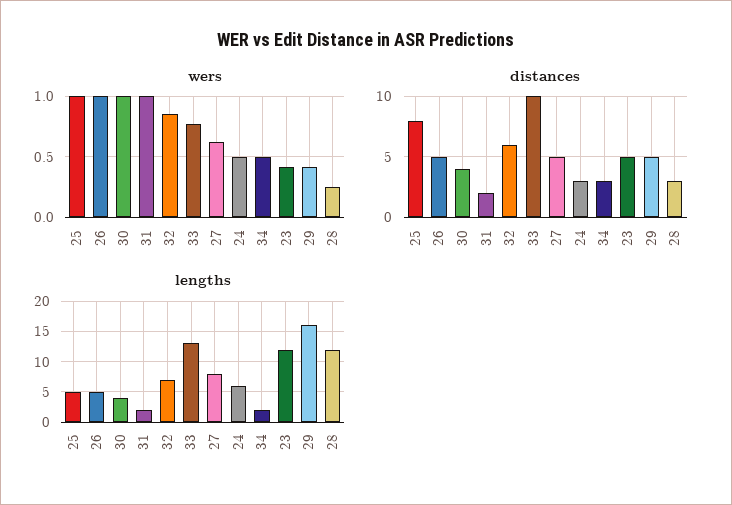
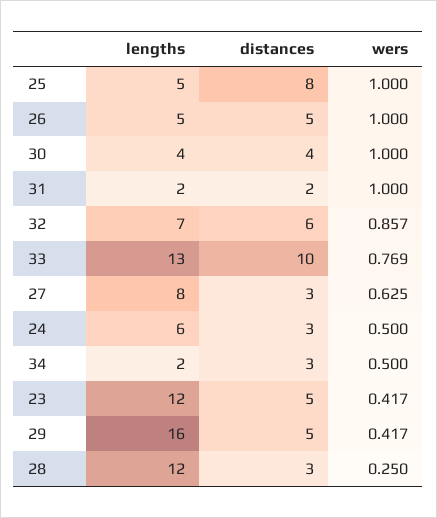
distances, 27: 5 -> 3

